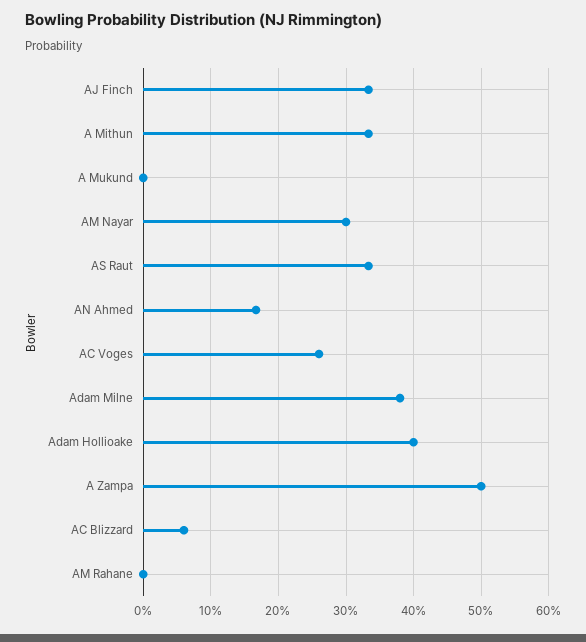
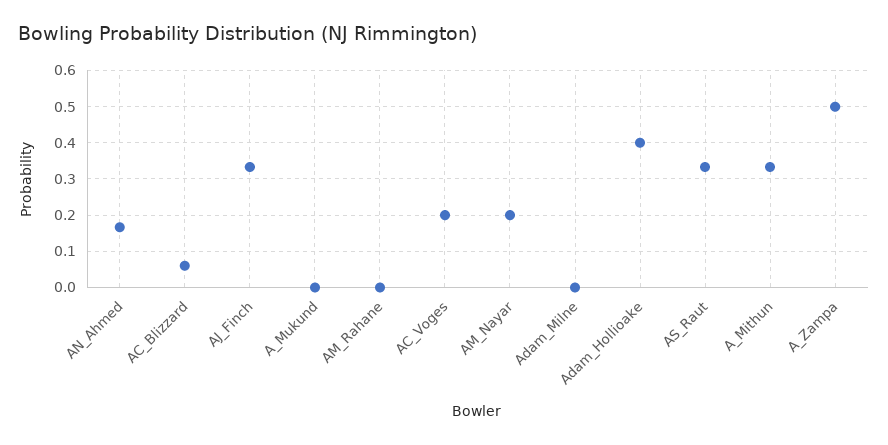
AM Nayar: 0.3 -> 0.2
AC Voges: 0.26 -> 0.2
Adam Milne: 0.38 -> 0

